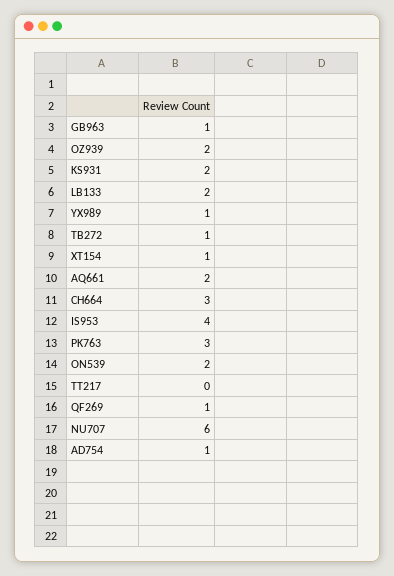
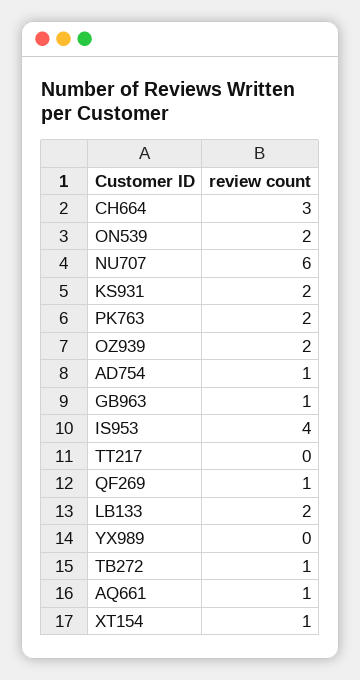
YX989: 1 -> 0
AQ661: 2 -> 1
PK763: 3 -> 2

